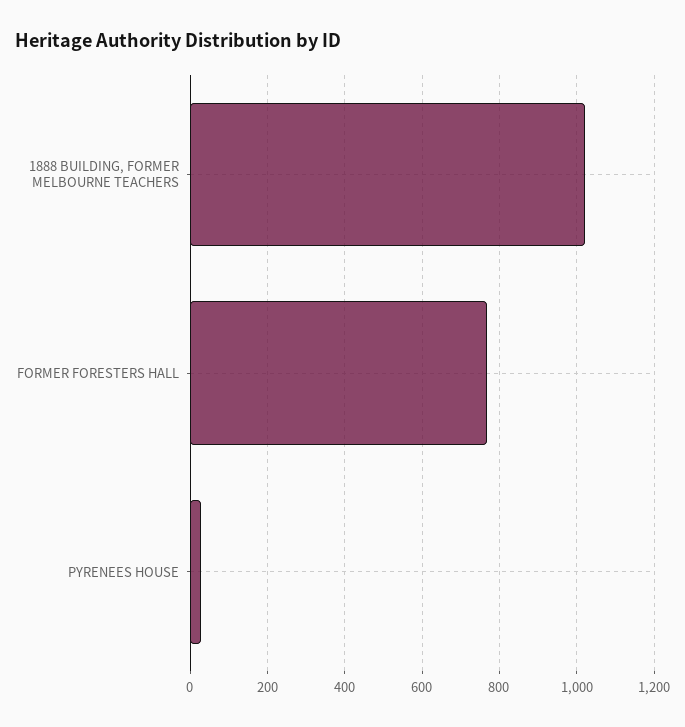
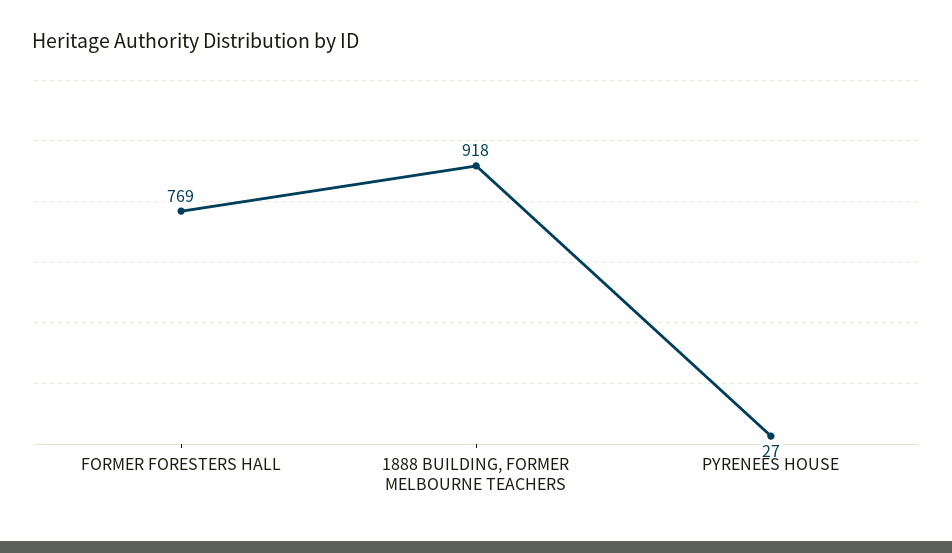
1888 BUILDING, FORMER MELBOURNE TEACHERS: 1020 -> 918

